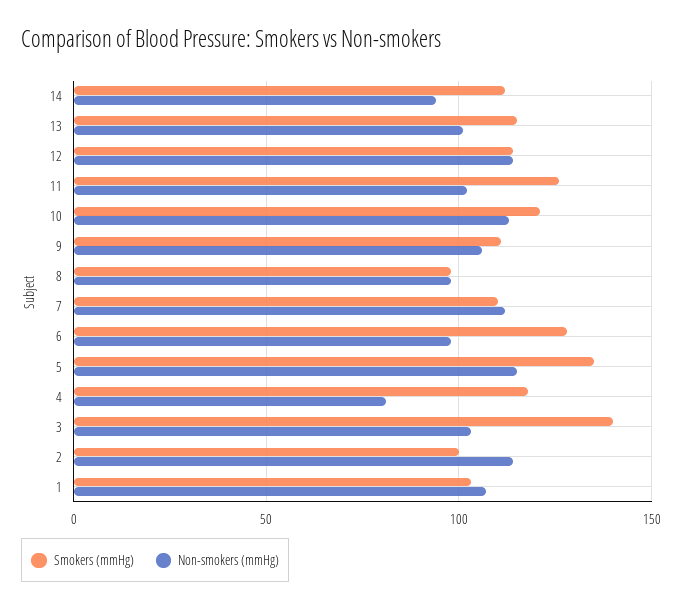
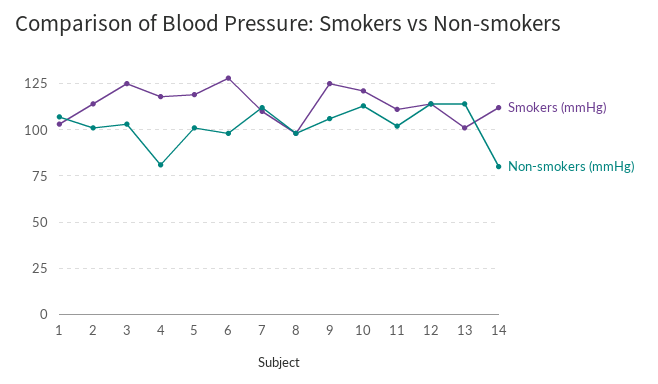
Non-smokers (mmHg), 14: 95 -> 80
Smokers (mmHg), 13: 115 -> 100
Non-smokers (mmHg), 13: 100 -> 115
Smokers (mmHg), 11: 125 -> 110
Smokers (mmHg), 9: 110 -> 125
Smokers (mmHg), 5: 135 -> 120
Non-smokers (mmHg), 5: 115 -> 100
Smokers (mmHg), 3: 140 -> 125
Smokers (mmHg), 2: 100 -> 115
Non-smokers (mmHg), 2: 115 -> 100

